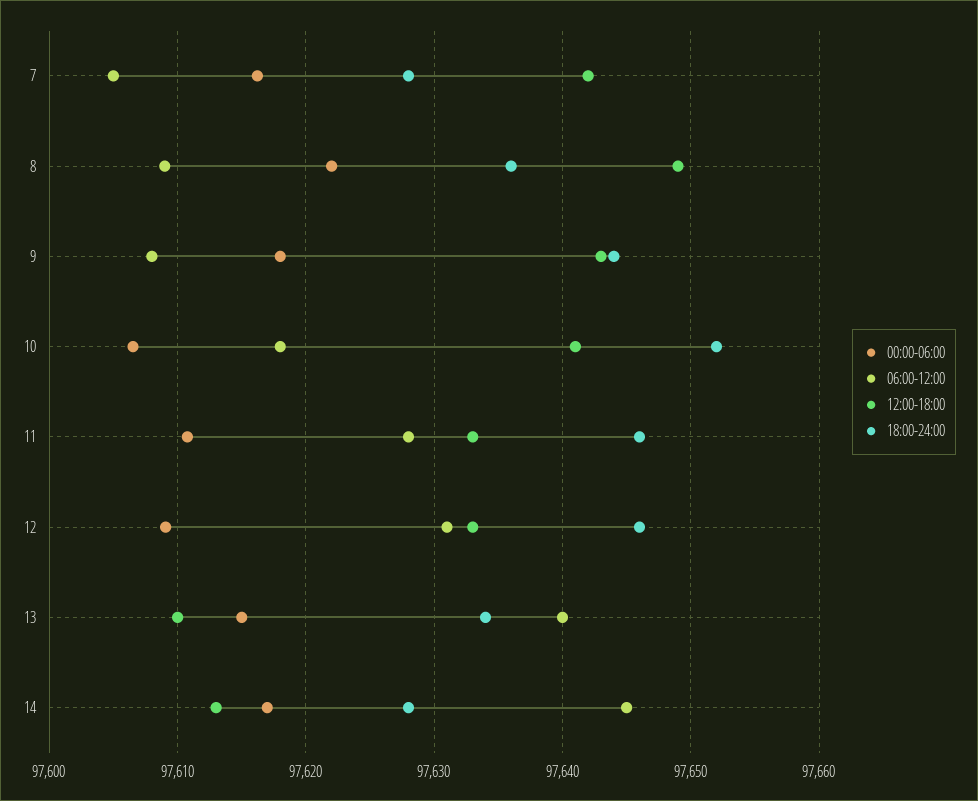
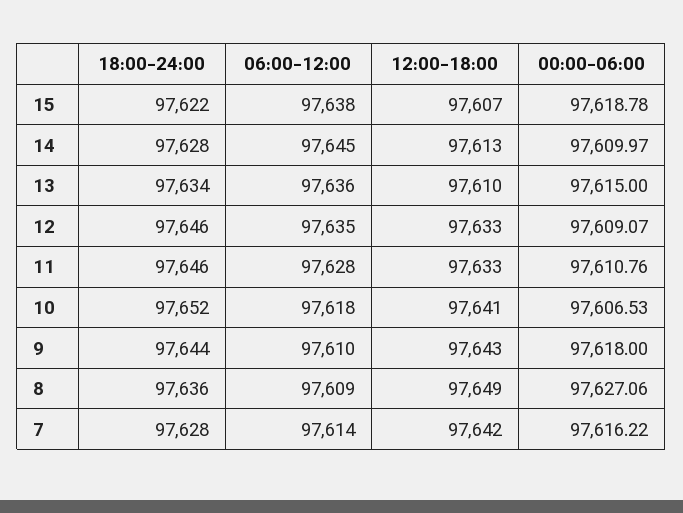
06:00-12:00, 7: 97605 -> 97614
00:00-06:00, 8: 97622 -> 97627.06
06:00-12:00, 9: 97608 -> 97610
06:00-12:00, 12: 97631 -> 97635
06:00-12:00, 13: 97640 -> 97636
00:00-06:00, 14: 97617 -> 97609.97
18:00-24:00, 15: none -> 97622
06:00-12:00, 15: none -> 97638
12:00-18:00, 15: none -> 97607
00:00-06:00, 15: none -> 97618.78

